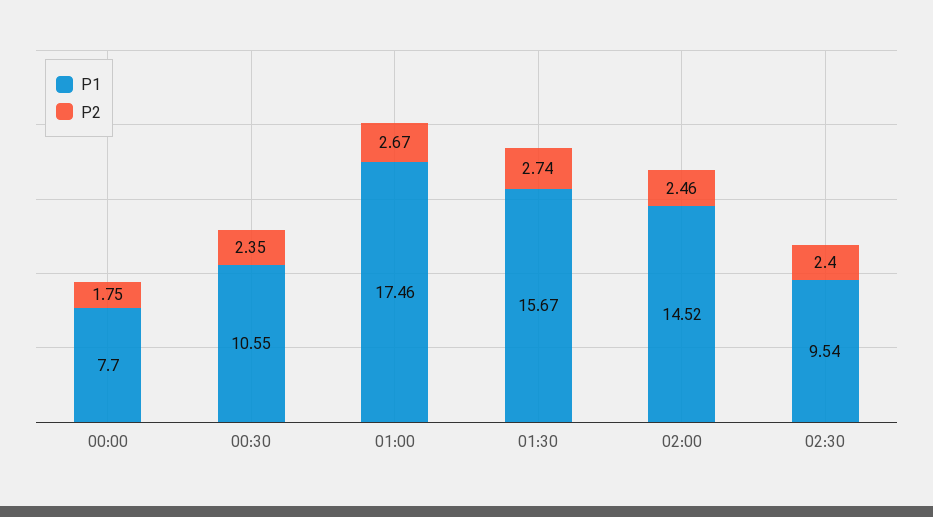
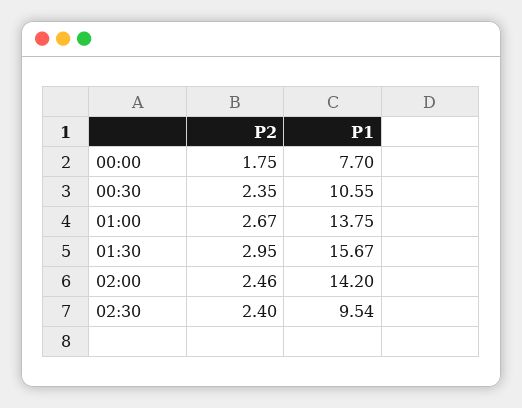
P1, 01:00: 17.46 -> 13.75
P2, 01:30: 2.74 -> 2.95
P1, 02:00: 14.52 -> 14.2

